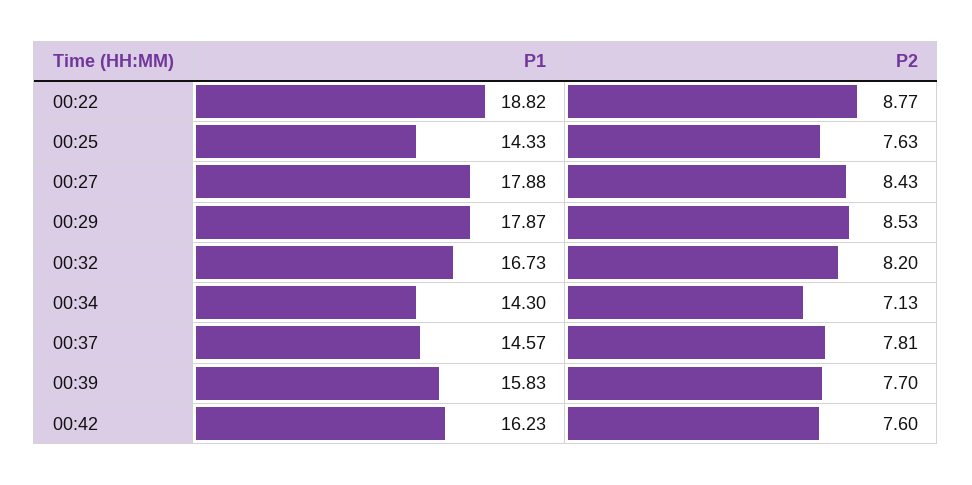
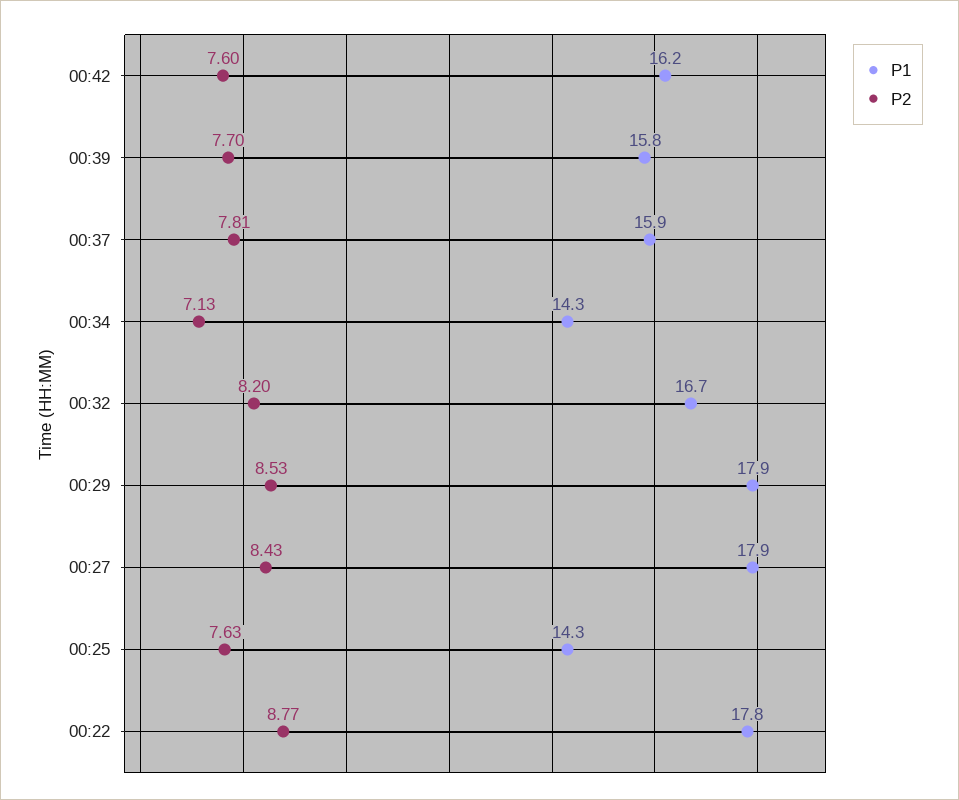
P1, 00:22: 18.82 -> 17.8
P1, 00:37: 14.57 -> 15.9

